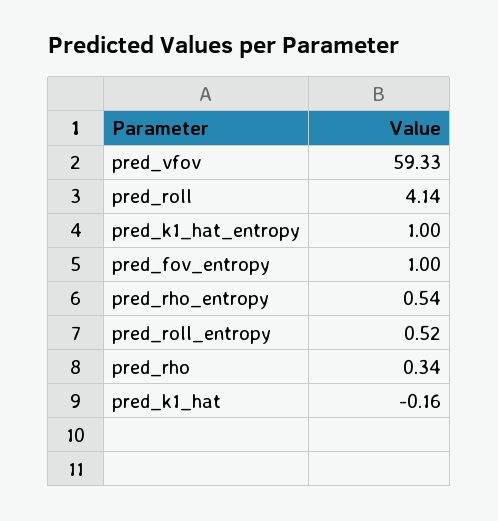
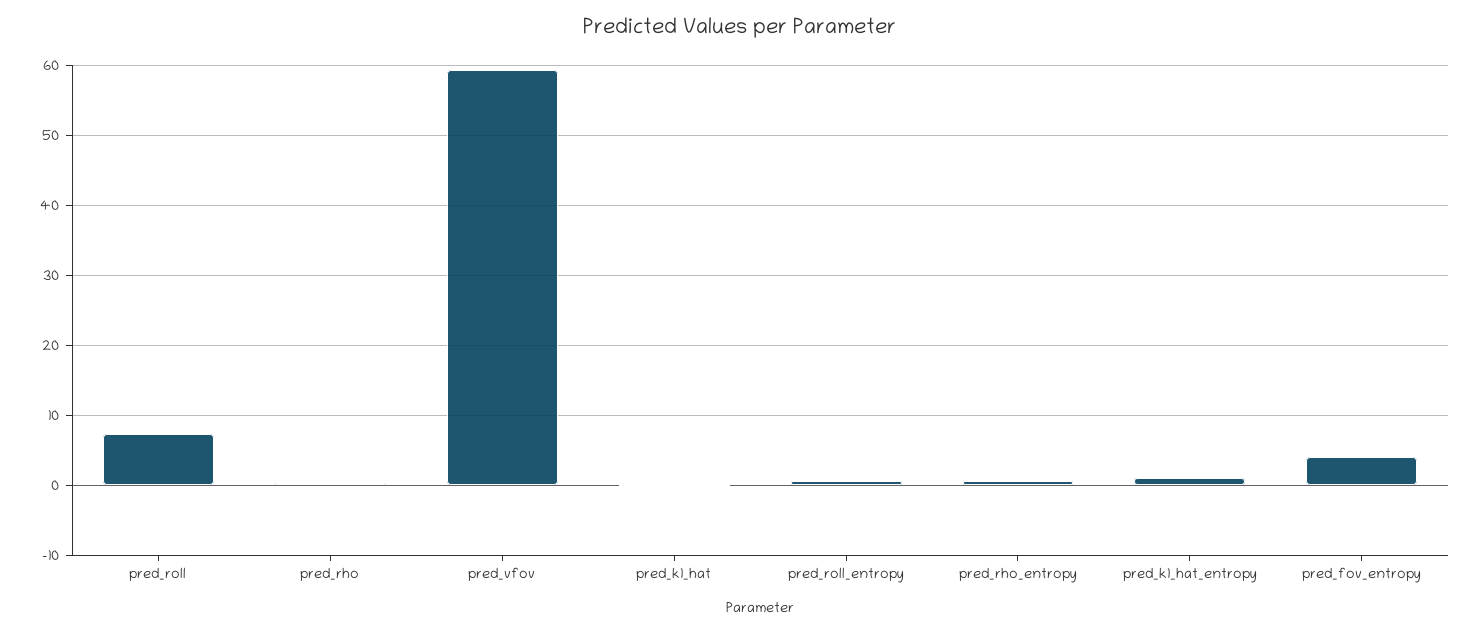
pred_roll: 4.14 -> 7
pred_fov_entropy: 1 -> 4

